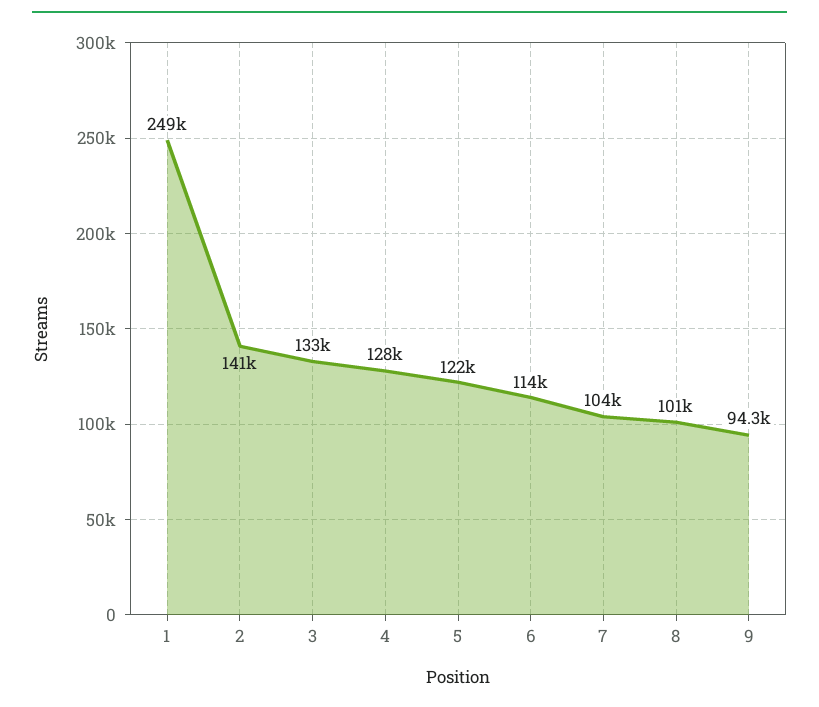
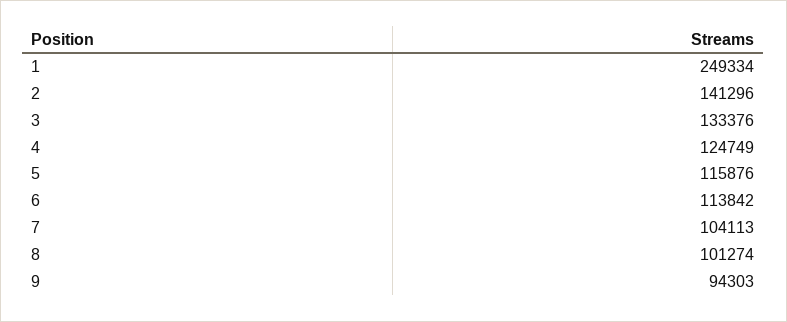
4: 128000 -> 124749
5: 122000 -> 115876

